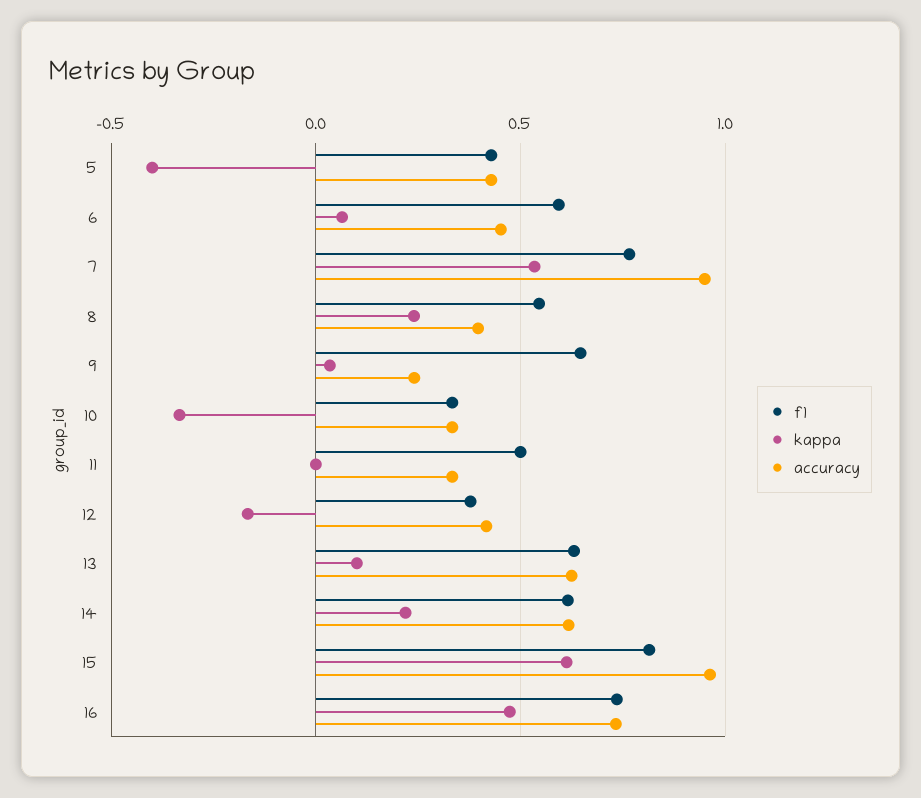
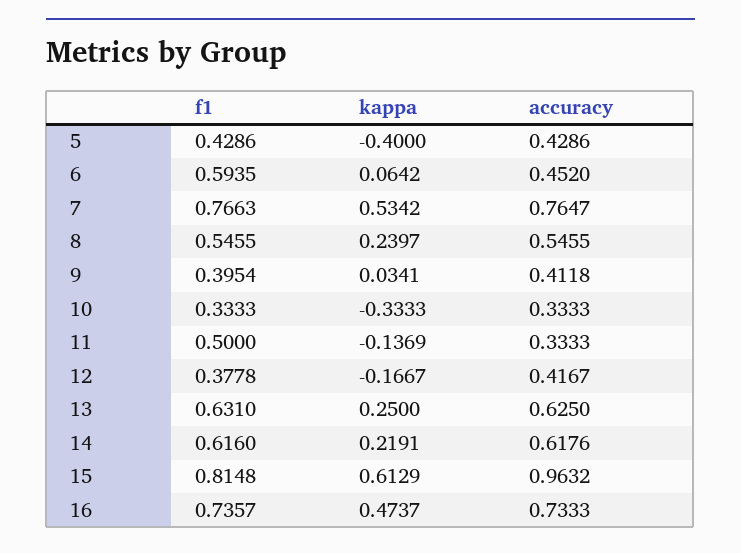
accuracy, 7: 0.95 -> 0.7647
accuracy, 8: 0.4 -> 0.5455
f1, 9: 0.65 -> 0.3954
accuracy, 9: 0.25 -> 0.4118
kappa, 11: 0 -> -0.1369
kappa, 13: 0.1 -> 0.25

